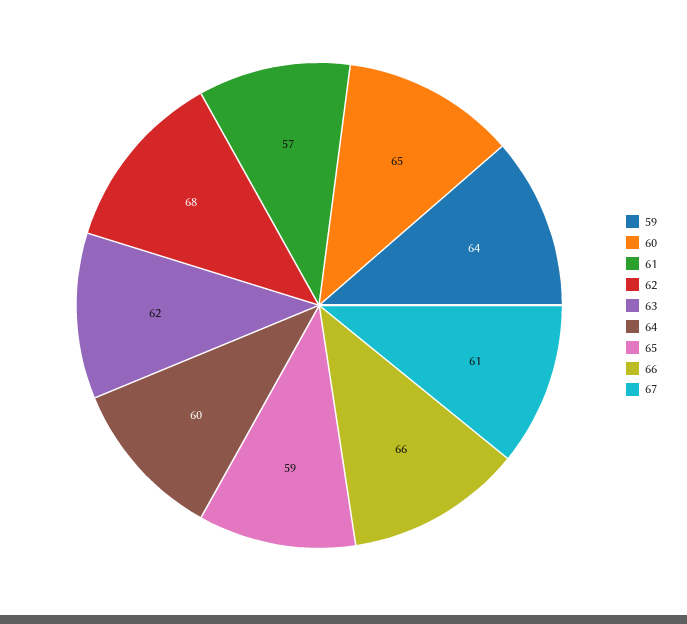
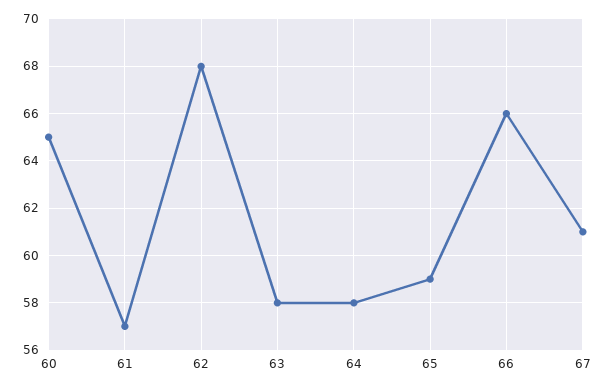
59: 64 -> none
63: 62 -> 58
64: 60 -> 58

